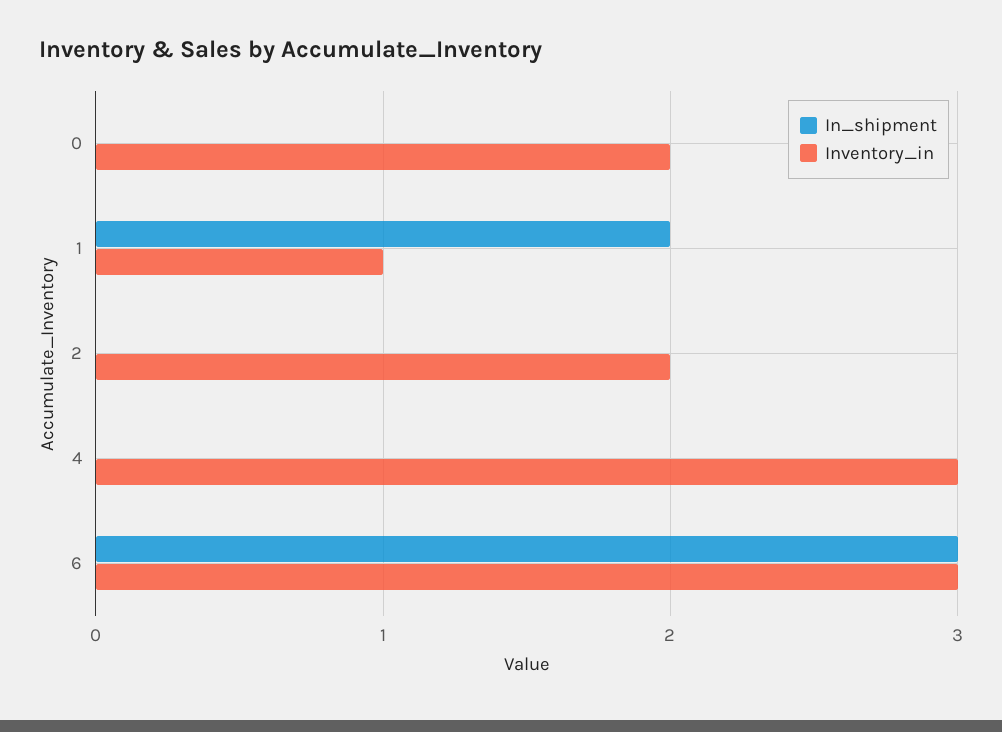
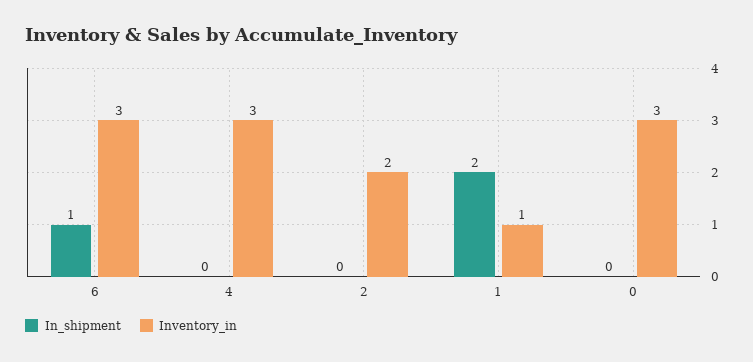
Inventory_in, 0: 2 -> 3
In_shipment, 6: 3 -> 1

